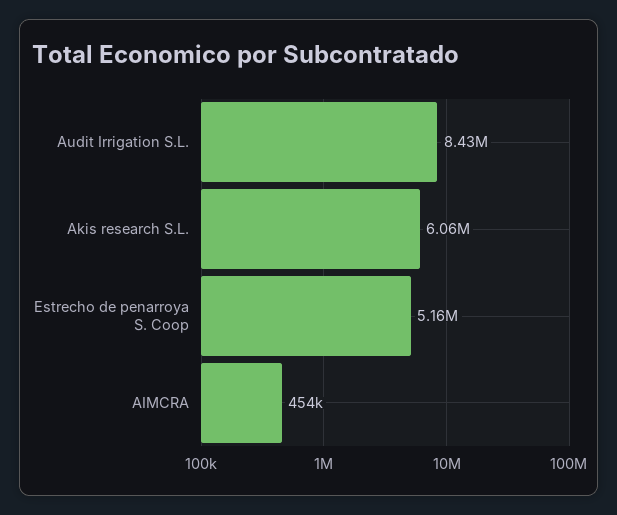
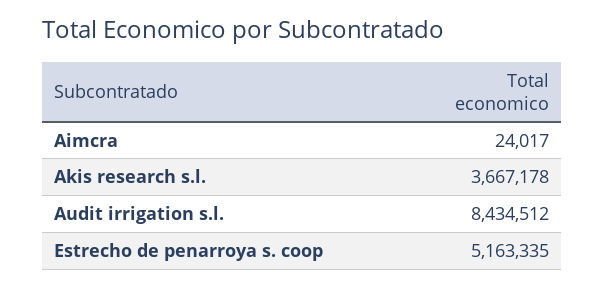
Akis research S.L.: 6060000 -> 3667178
AIMCRA: 454000 -> 24017

